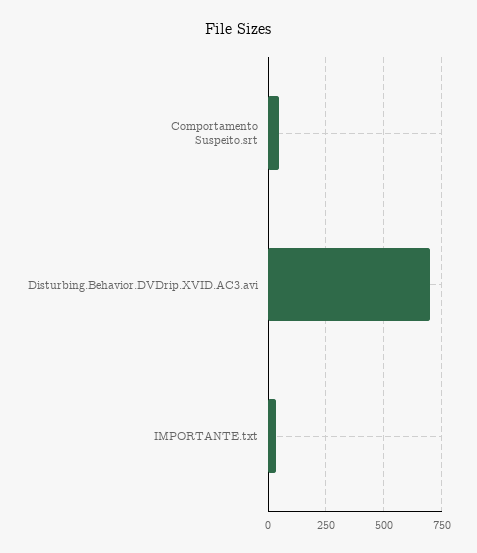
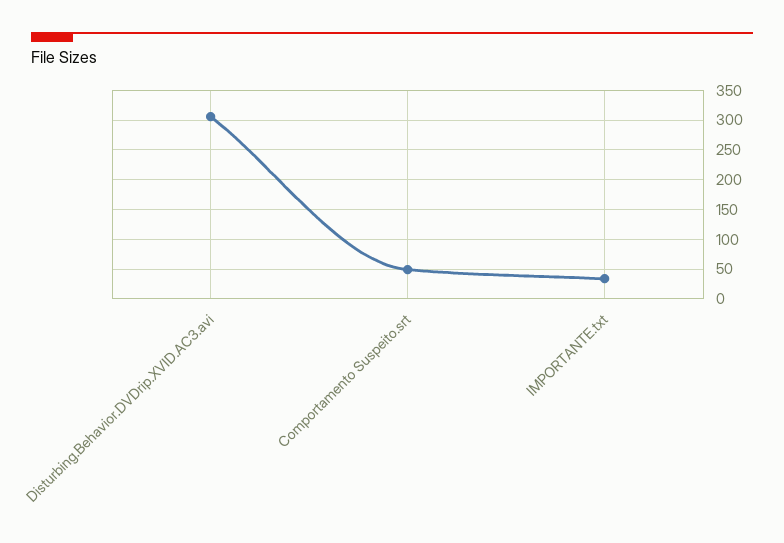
Disturbing.Behavior.DVDrip.XVID.AC3.avi: 700 -> 300

